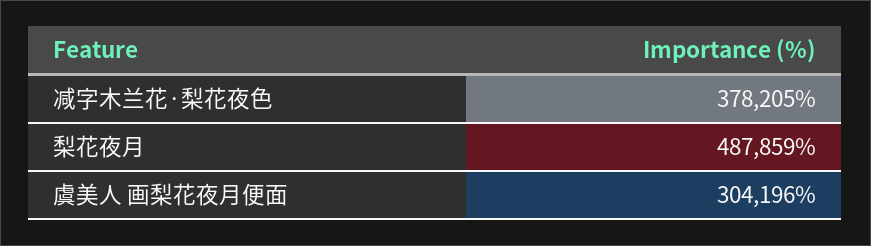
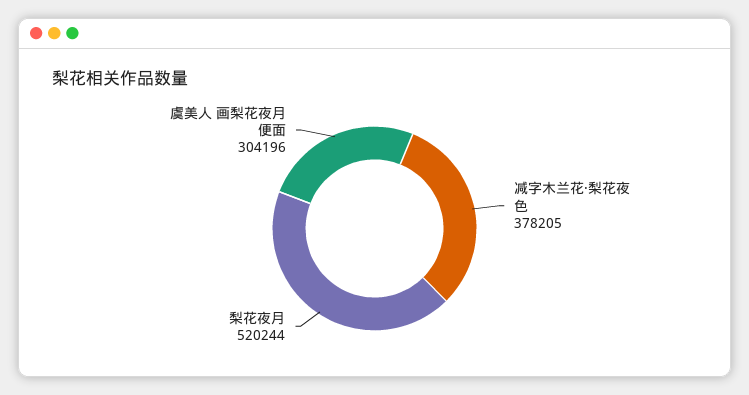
梨花夜月: 487859 -> 520244

